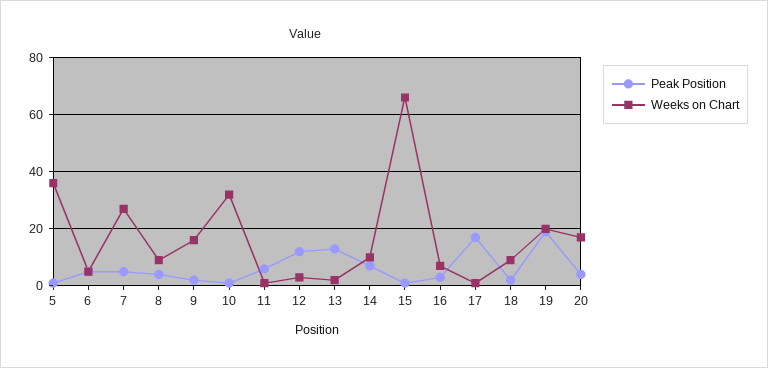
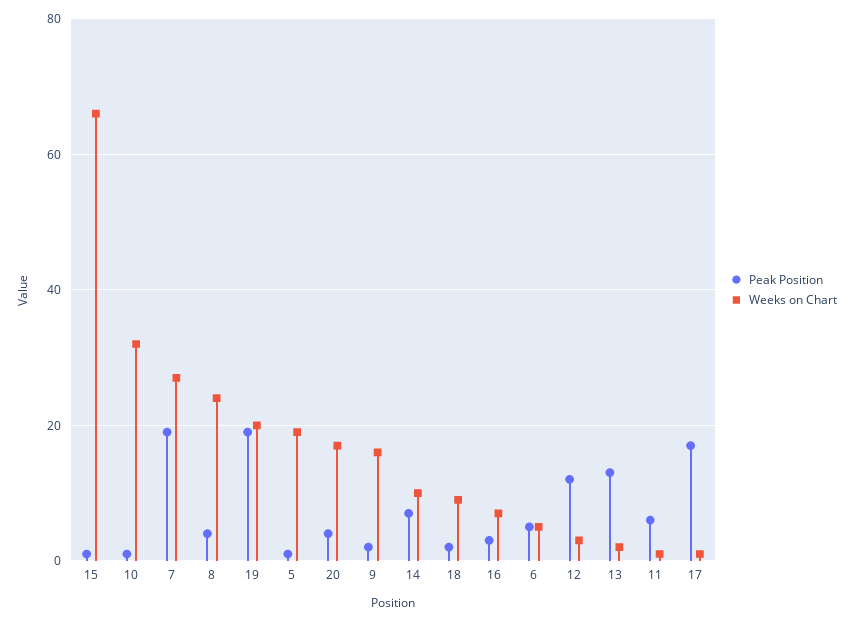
Weeks on Chart, 5: 35 -> 20
Peak Position, 7: 5 -> 20
Weeks on Chart, 8: 10 -> 25

